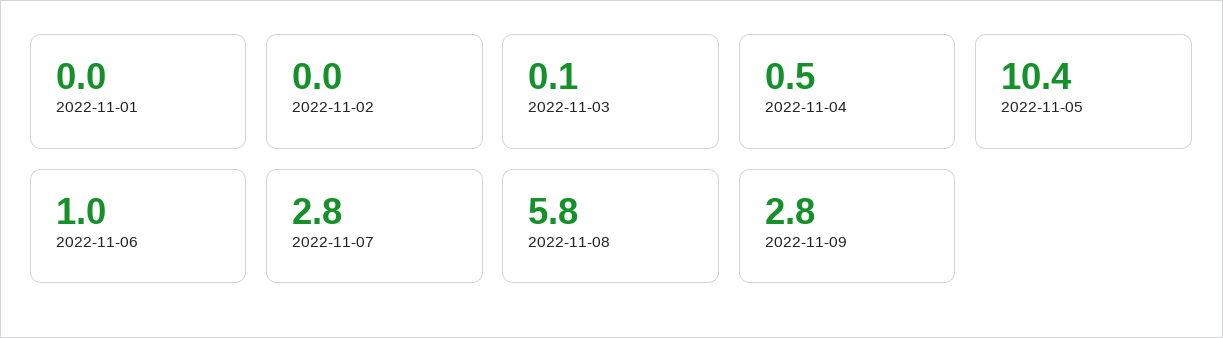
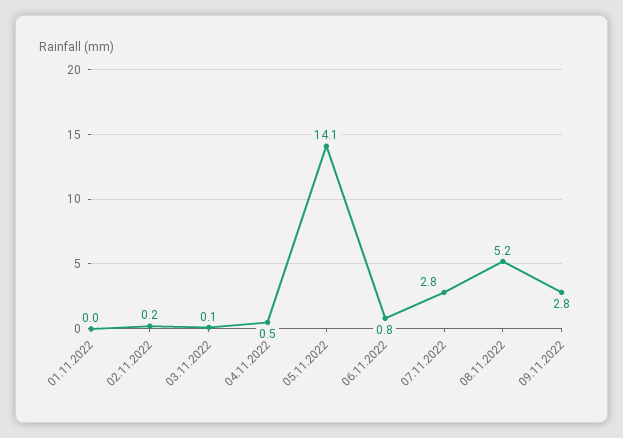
2022-11-02: 0 -> 0.2
2022-11-05: 10.4 -> 14.1
2022-11-06: 1 -> 0.8
2022-11-08: 5.8 -> 5.2

